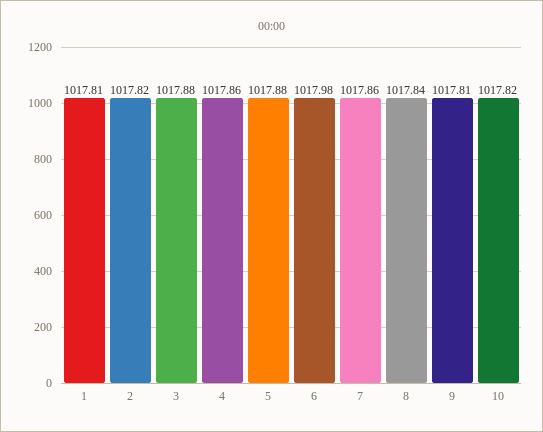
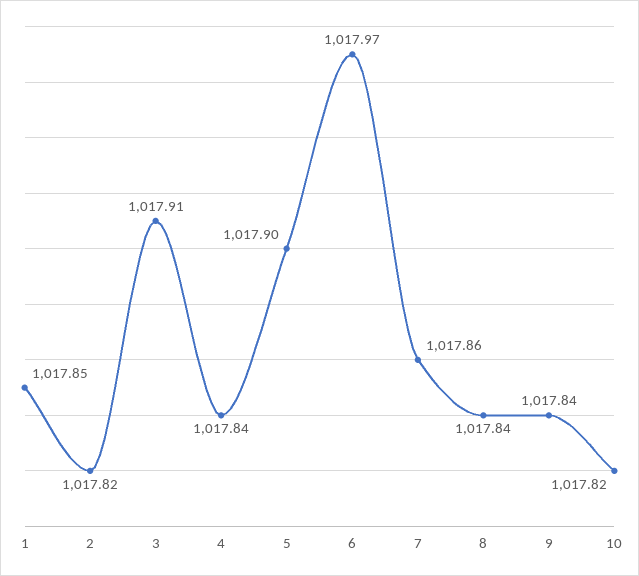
1: 1017.81 -> 1017.85
3: 1017.88 -> 1017.91
4: 1017.86 -> 1017.84
5: 1017.88 -> 1017.9
6: 1017.98 -> 1017.97
9: 1017.81 -> 1017.84

